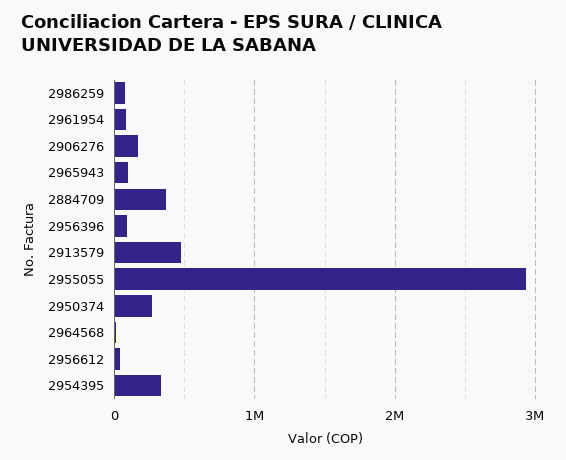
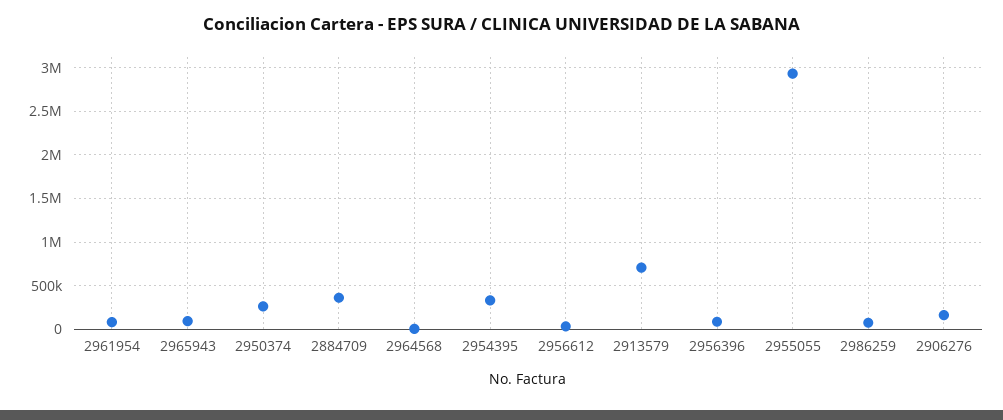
2913579: 500000 -> 700000

